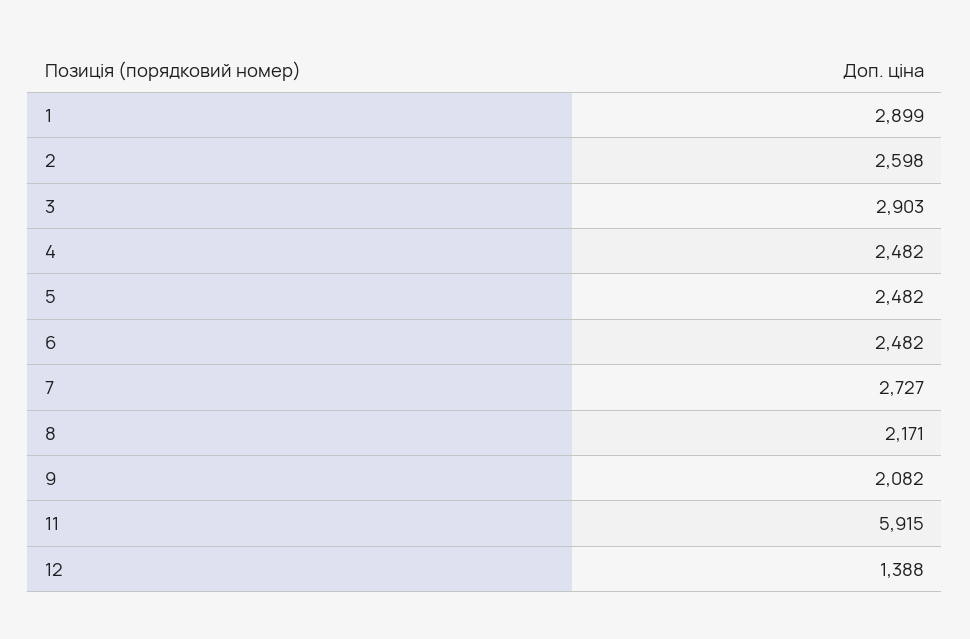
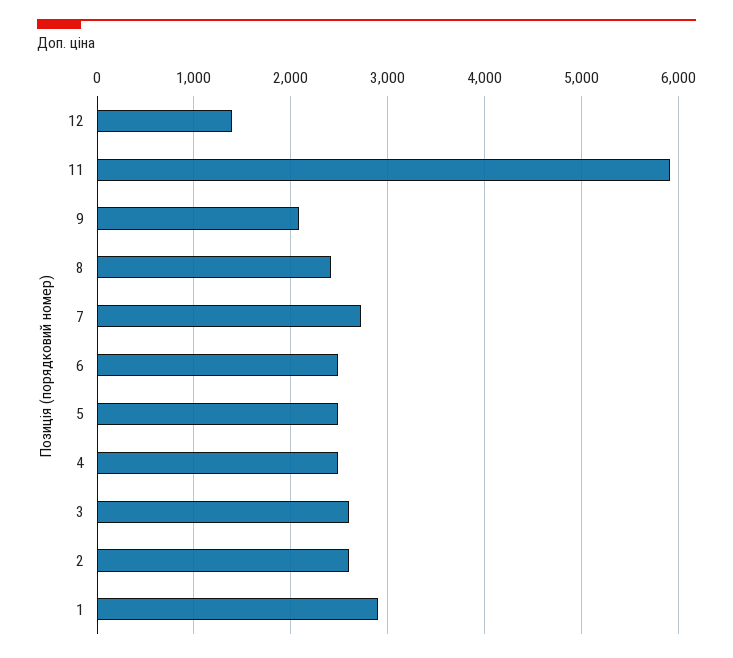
3: 2903 -> 2600
8: 2171 -> 2400

